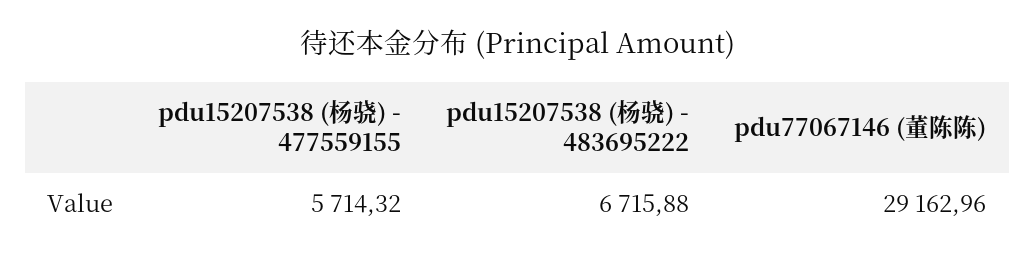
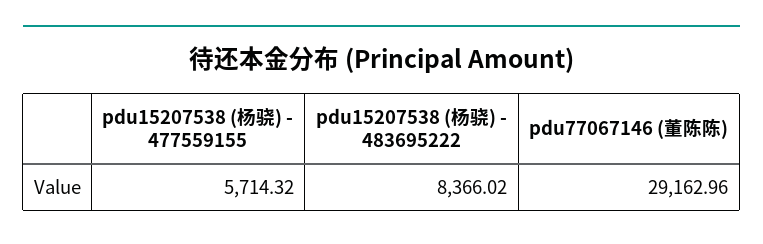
pdu15207538 (杨骁) - 483695222: 6715.88 -> 8366.02

